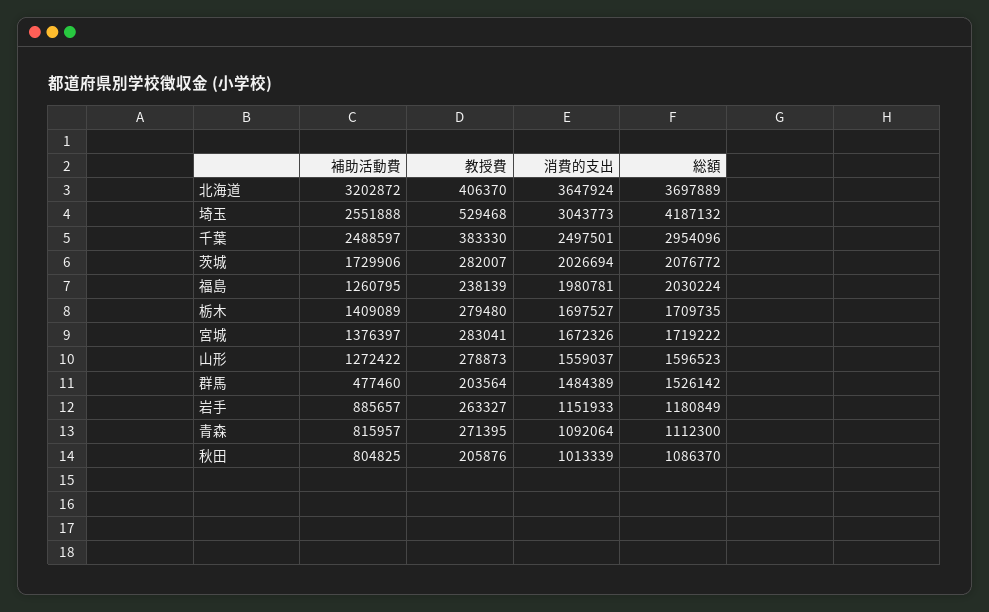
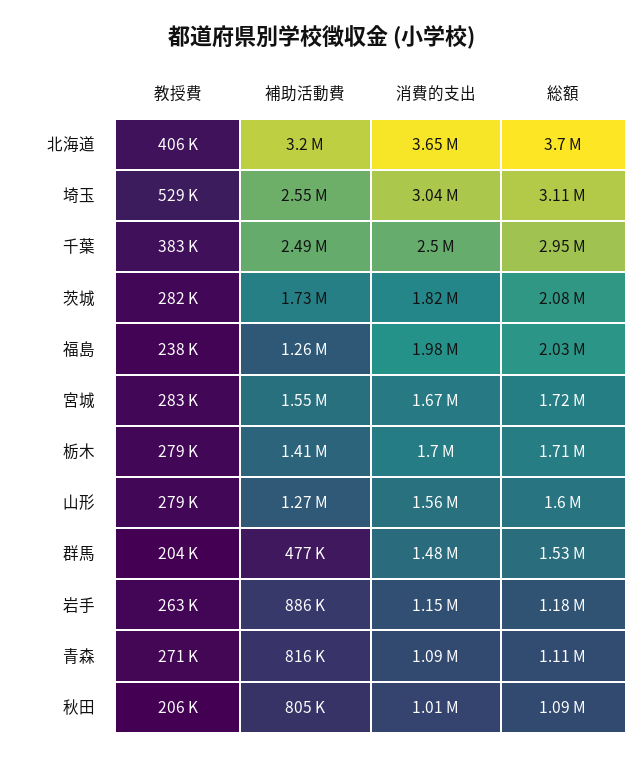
総額, 埼玉: 4187132 -> 3110000
消費的支出, 茨城: 2026694 -> 1820000
補助活動費, 宮城: 1376397 -> 1550000

